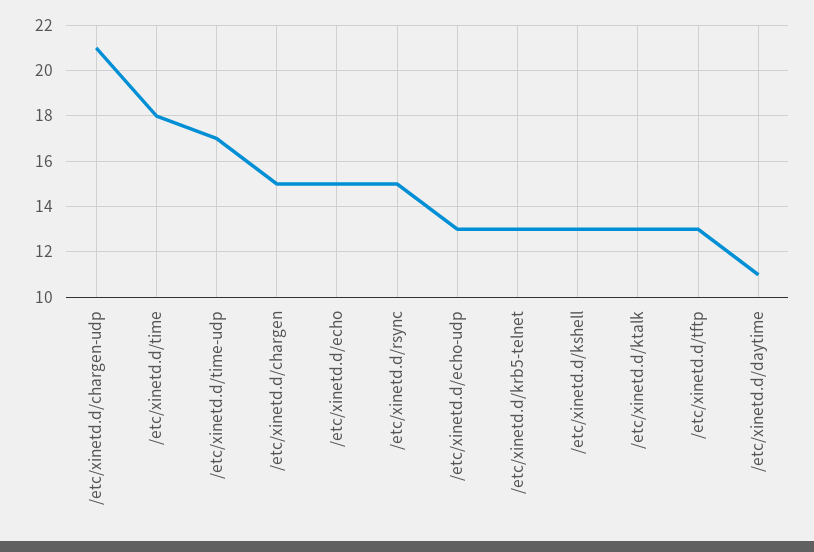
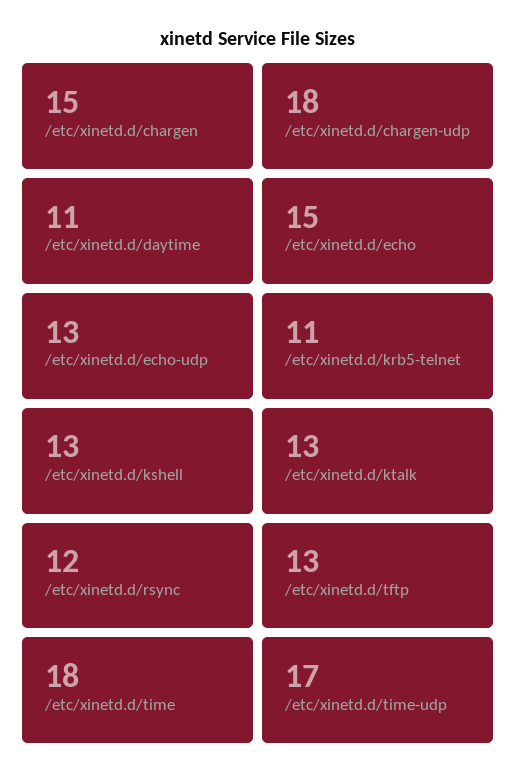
/etc/xinetd.d/chargen-udp: 21 -> 18
/etc/xinetd.d/rsync: 15 -> 12
/etc/xinetd.d/krb5-telnet: 13 -> 11

